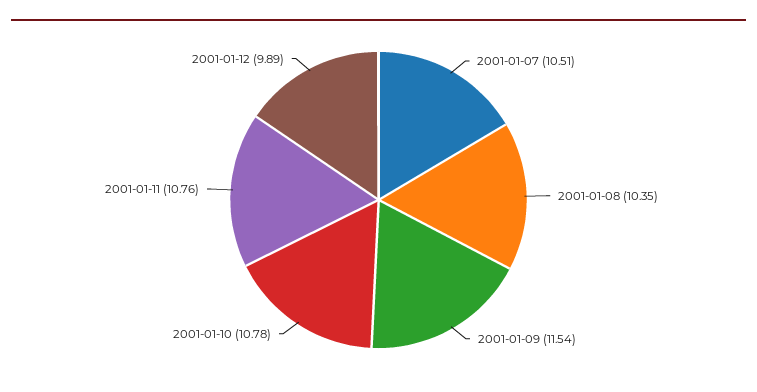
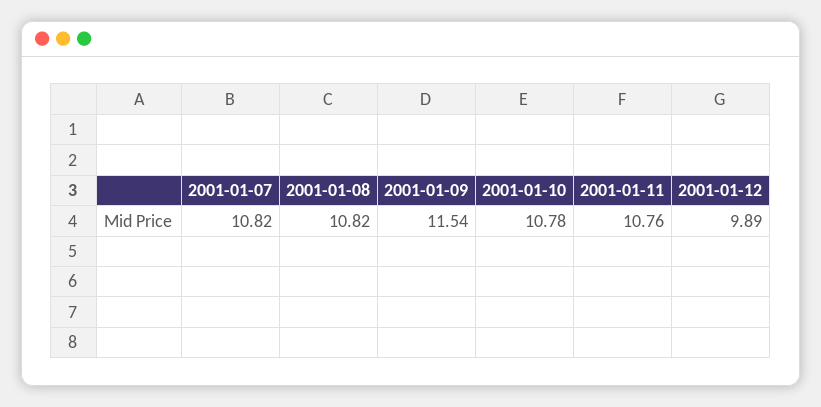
2001-01-07: 10.51 -> 10.82
2001-01-08: 10.35 -> 10.82

